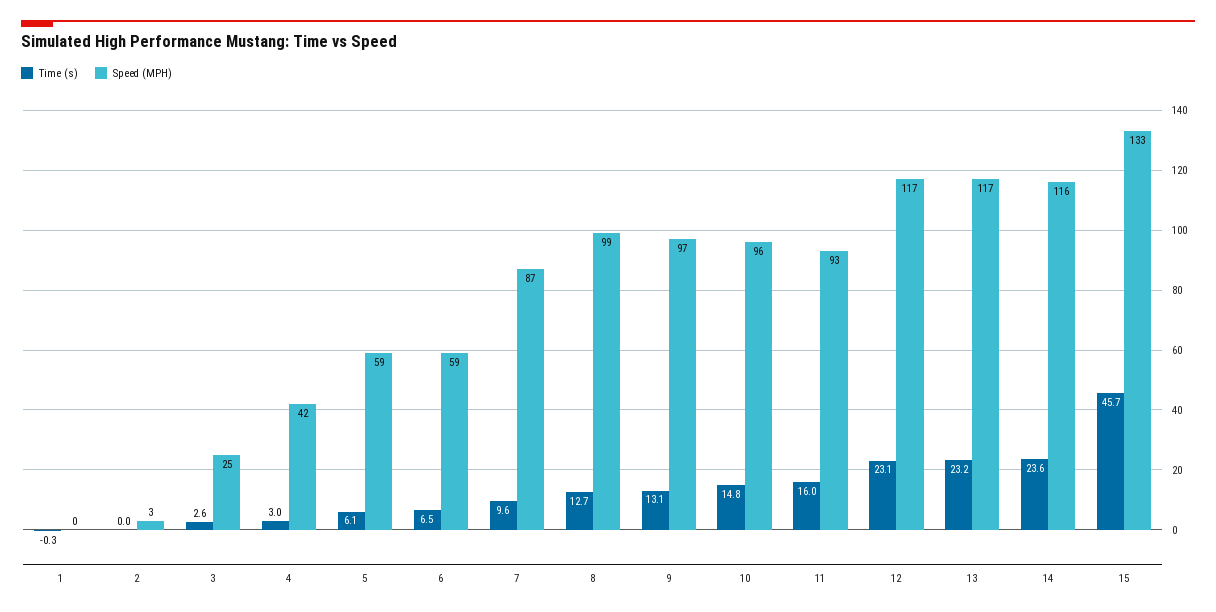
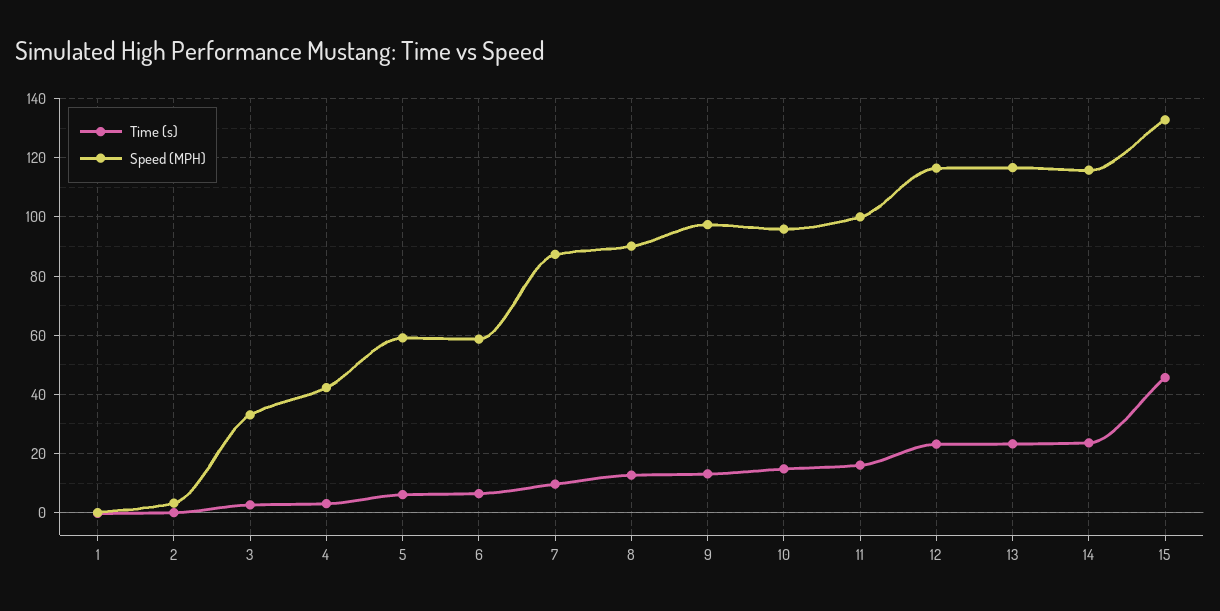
Speed (MPH), 3: 25 -> 32.5
Speed (MPH), 8: 99 -> 90
Speed (MPH), 11: 93 -> 100

